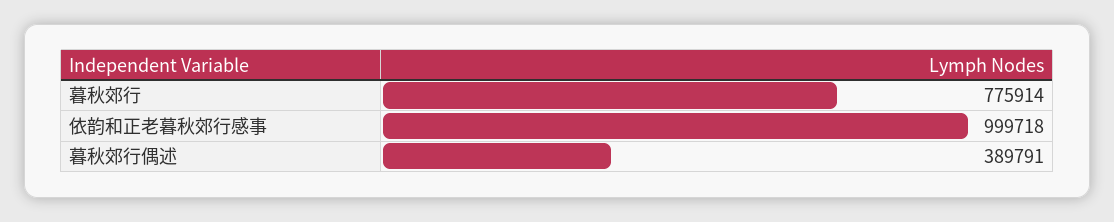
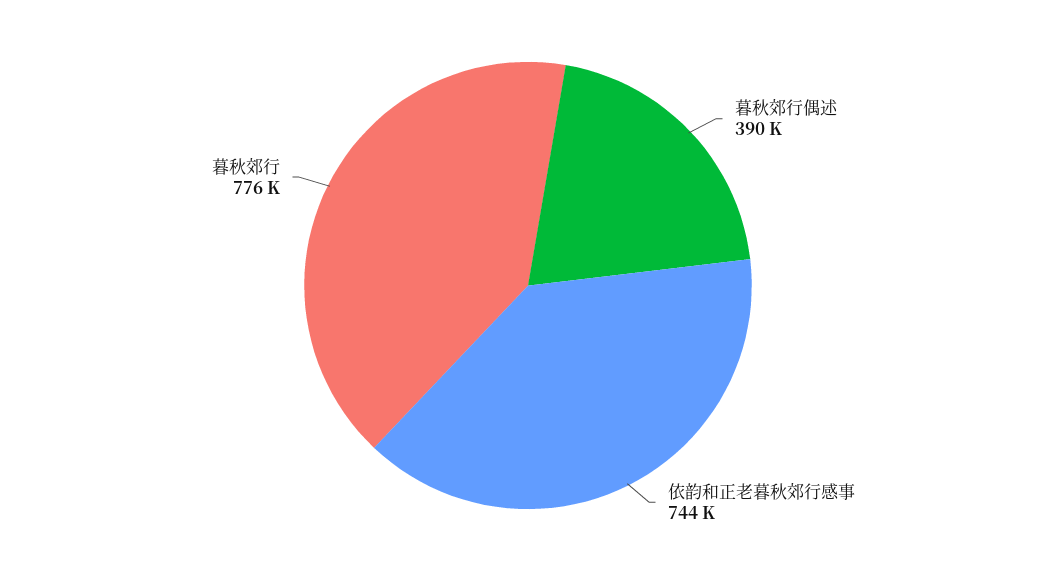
依韵和正老暮秋郊行感事: 999718 -> 744000

